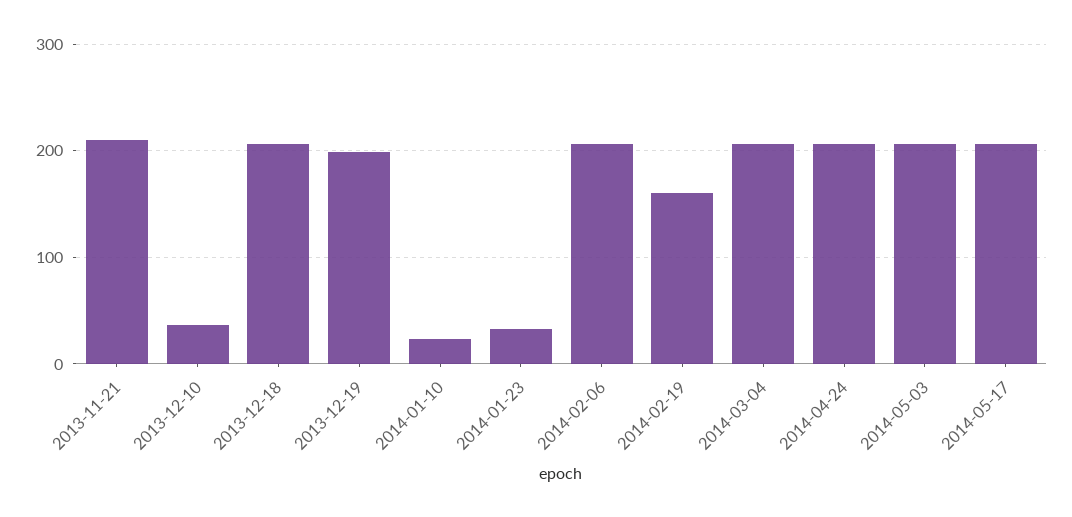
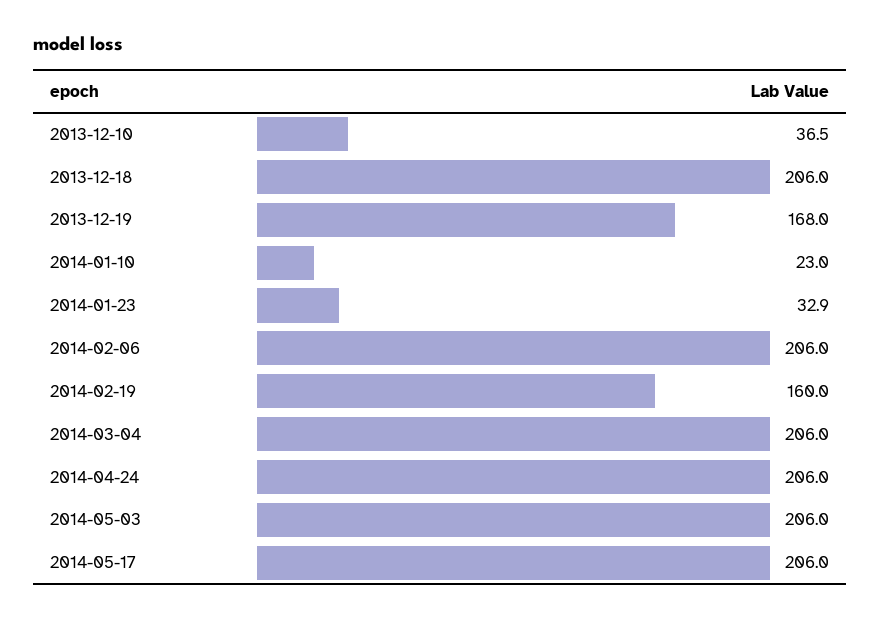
2013-11-21: 210 -> none
2013-12-19: 200 -> 168

